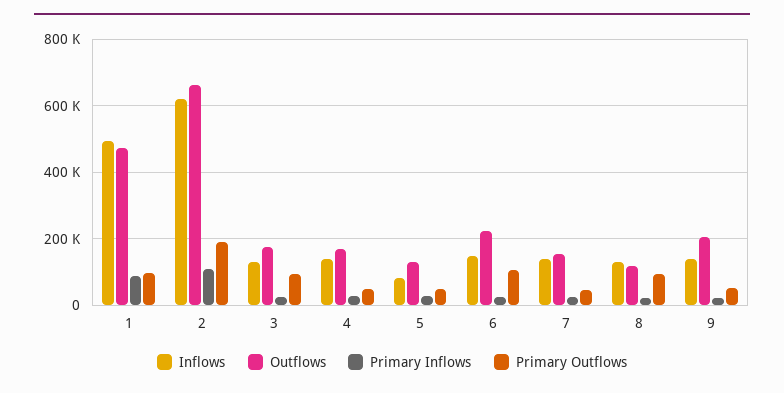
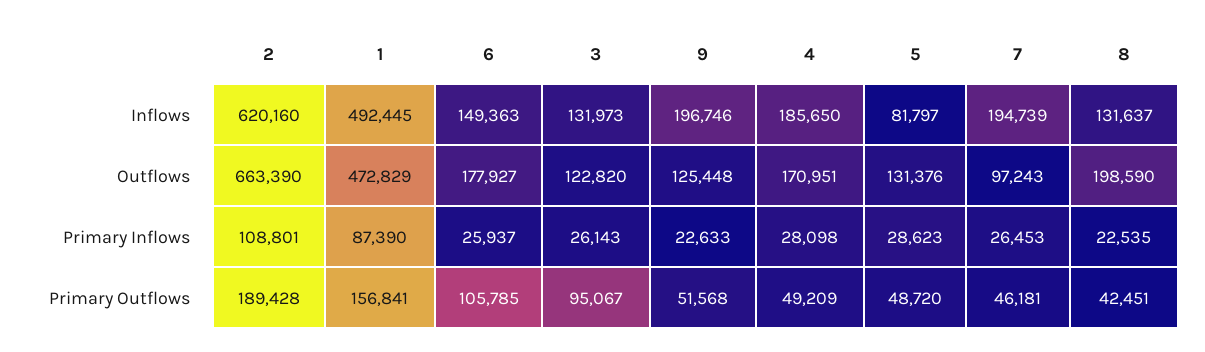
Primary Outflows, 1: 100000 -> 156841
Outflows, 3: 180000 -> 122820
Inflows, 4: 140000 -> 185650
Outflows, 6: 220000 -> 177927
Inflows, 7: 140000 -> 194739
Outflows, 7: 160000 -> 97243
Outflows, 8: 120000 -> 198590
Primary Outflows, 8: 100000 -> 42451
Inflows, 9: 140000 -> 196746
Outflows, 9: 200000 -> 125448

